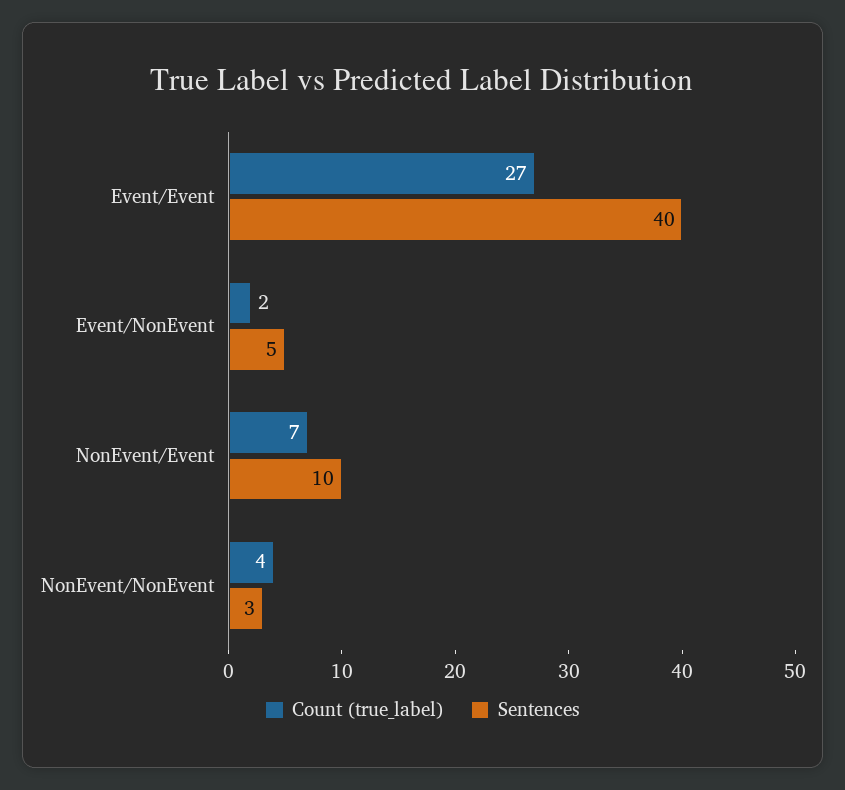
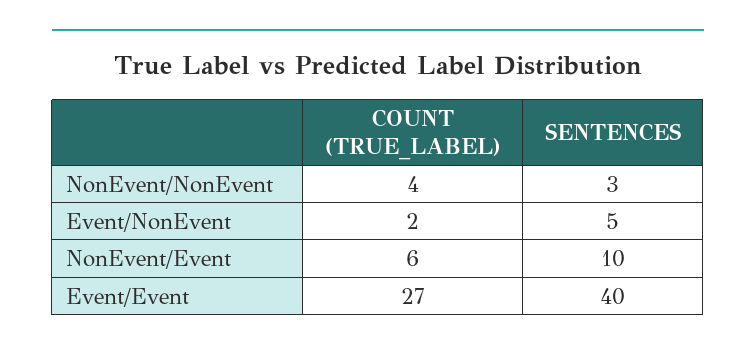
Count (true_label), NonEvent/Event: 7 -> 6

